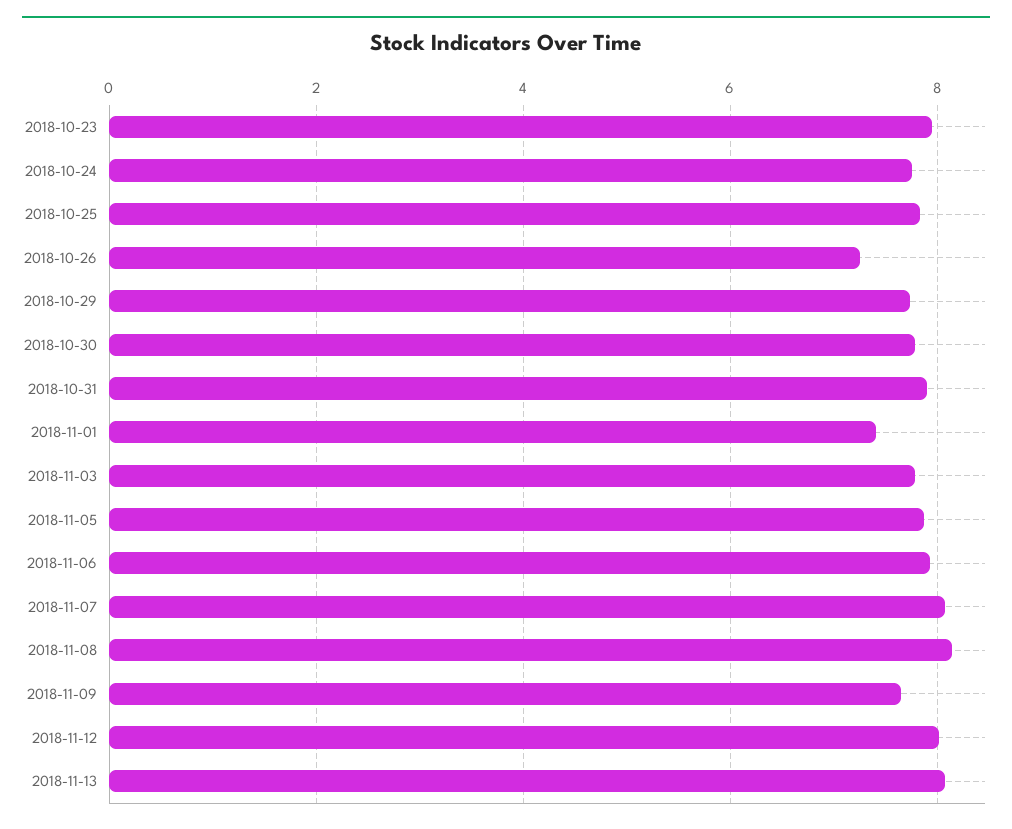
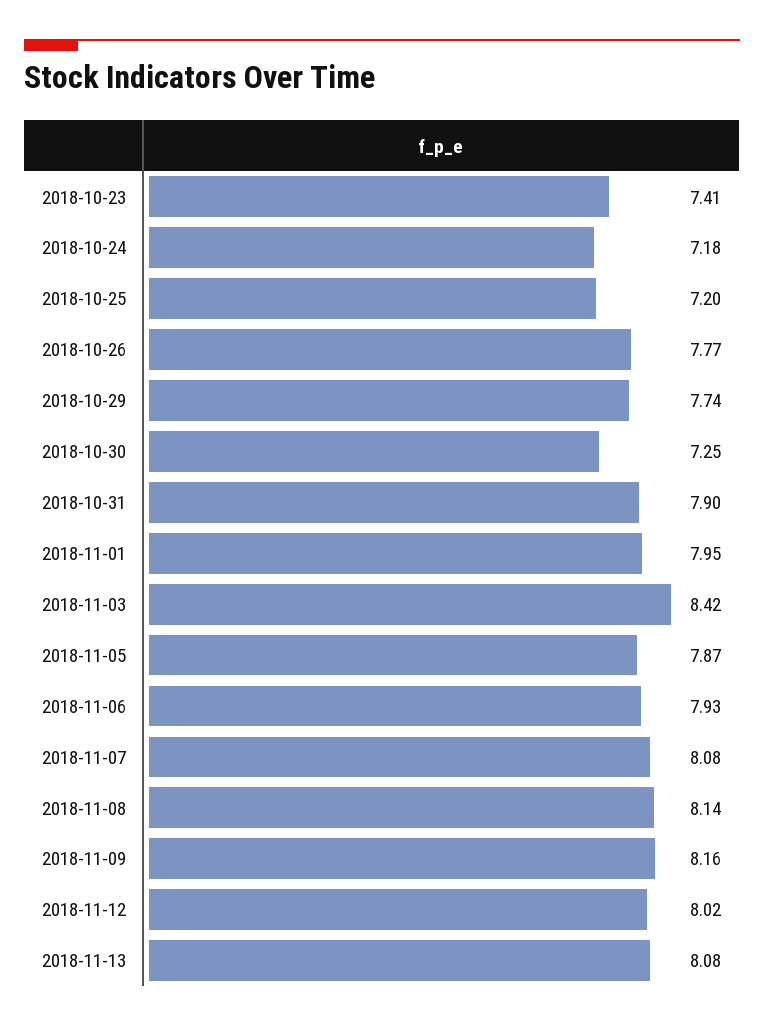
2018-10-23: 8 -> 7.41
2018-10-24: 7.8 -> 7.18
2018-10-25: 7.8 -> 7.2
2018-10-26: 7.2 -> 7.77
2018-10-30: 7.8 -> 7.25
2018-11-01: 7.4 -> 7.95
2018-11-03: 7.8 -> 8.42
2018-11-09: 7.6 -> 8.16

